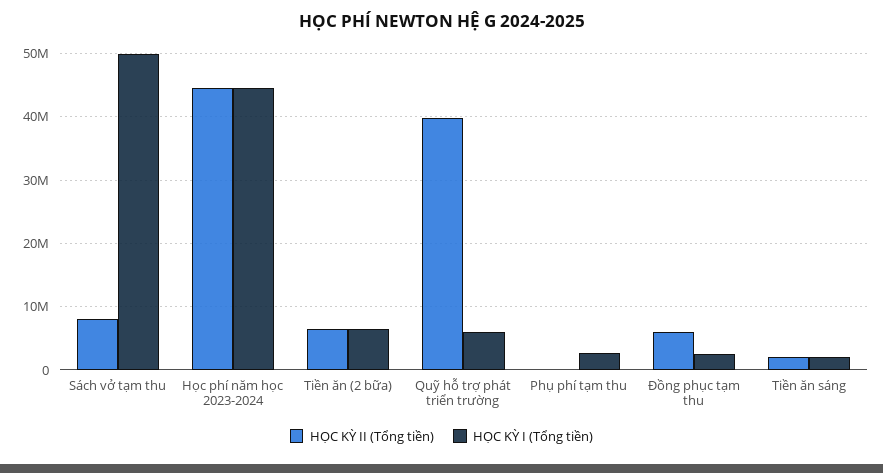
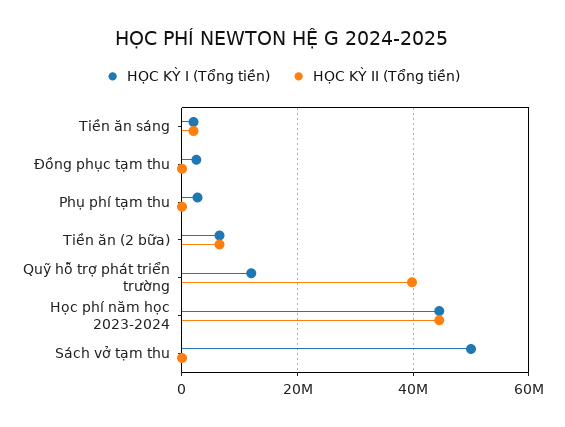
HỌC KỲ II (Tổng tiền), Sách vở tạm thu: 8000000 -> 0
HỌC KỲ I (Tổng tiền), Quỹ hỗ trợ phát triển trường: 6000000 -> 12000000
HỌC KỲ II (Tổng tiền), Đồng phục tạm thu: 6000000 -> 0

